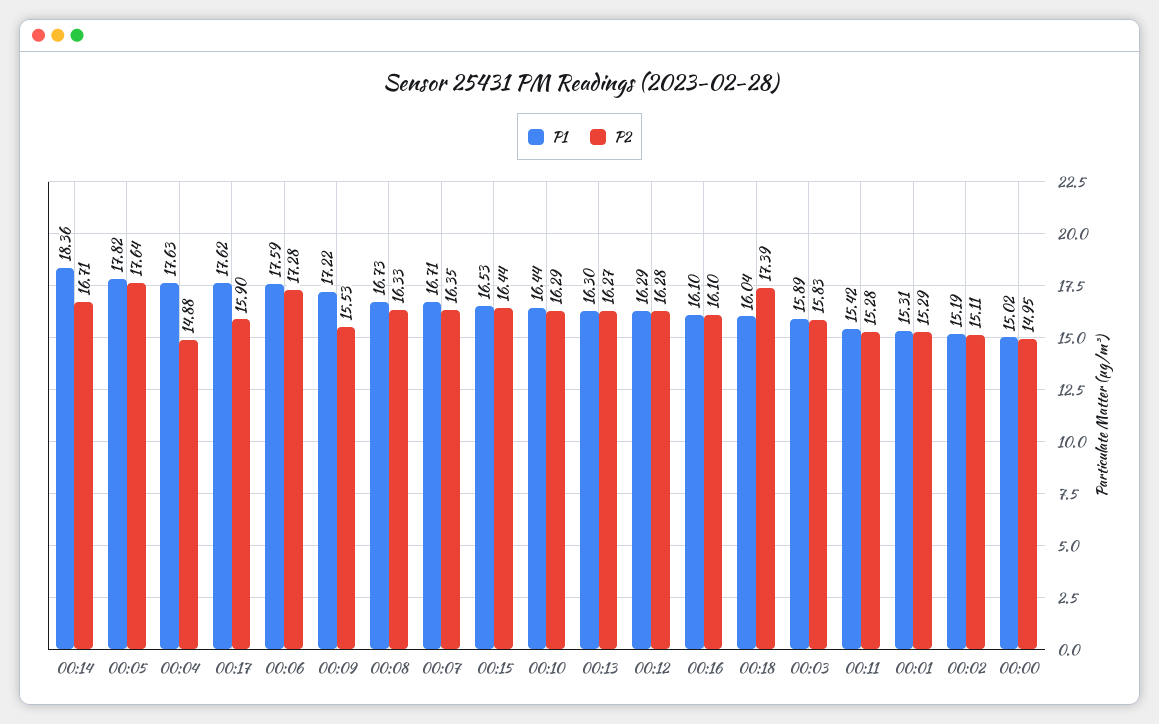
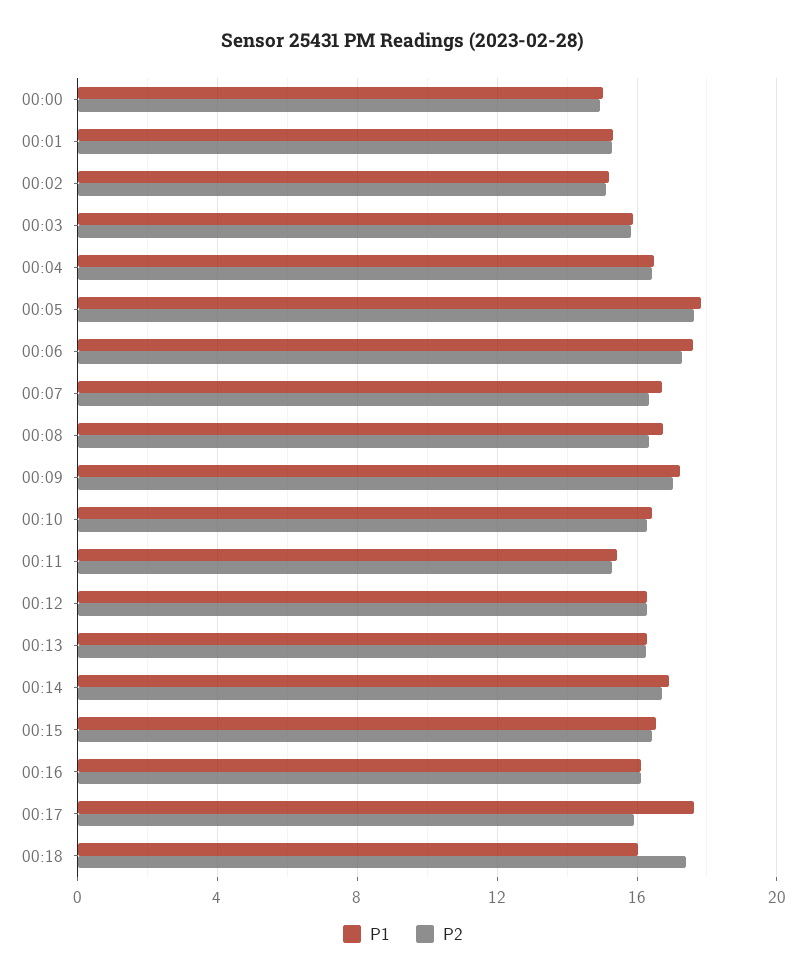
P1, 00:14: 18.36 -> 17
P1, 00:04: 17.63 -> 16.5
P2, 00:04: 14.88 -> 16.5
P2, 00:09: 15.53 -> 17

